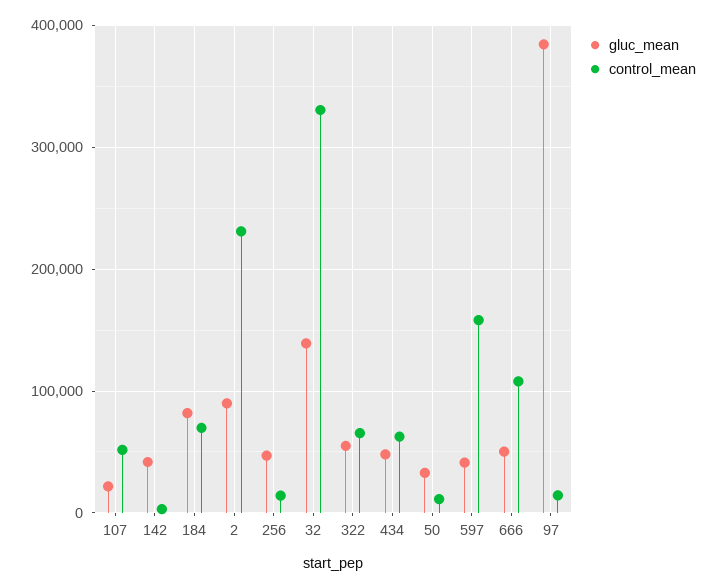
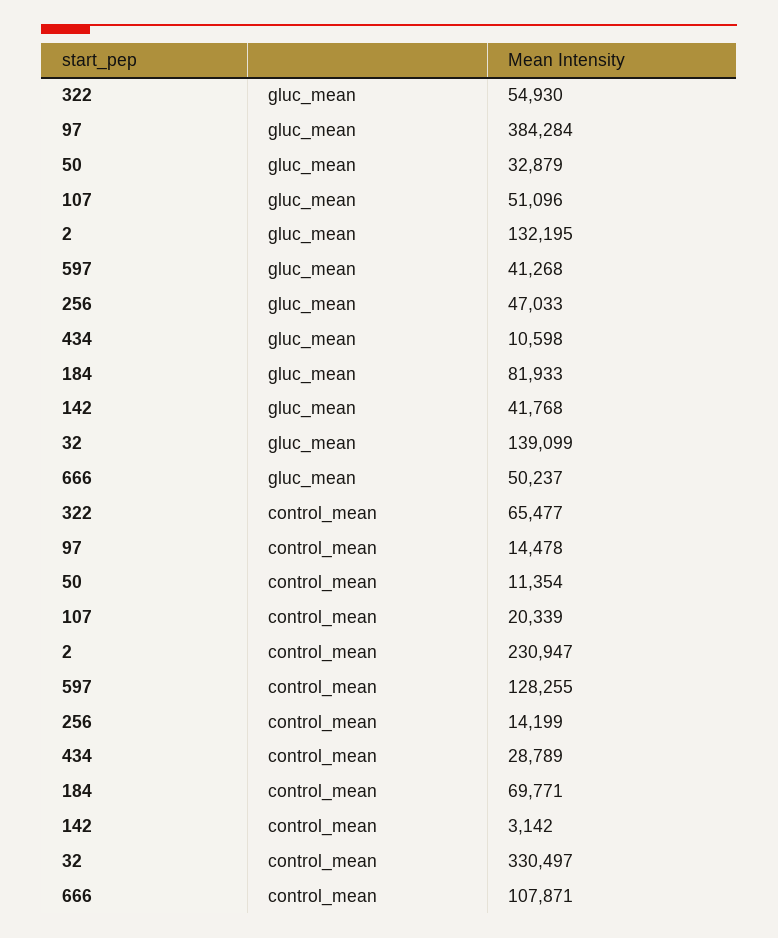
gluc_mean, 107: 20000 -> 51096
control_mean, 107: 50000 -> 20339
gluc_mean, 2: 90000 -> 132195
gluc_mean, 434: 50000 -> 10598
control_mean, 434: 60000 -> 28789
control_mean, 597: 160000 -> 128255

